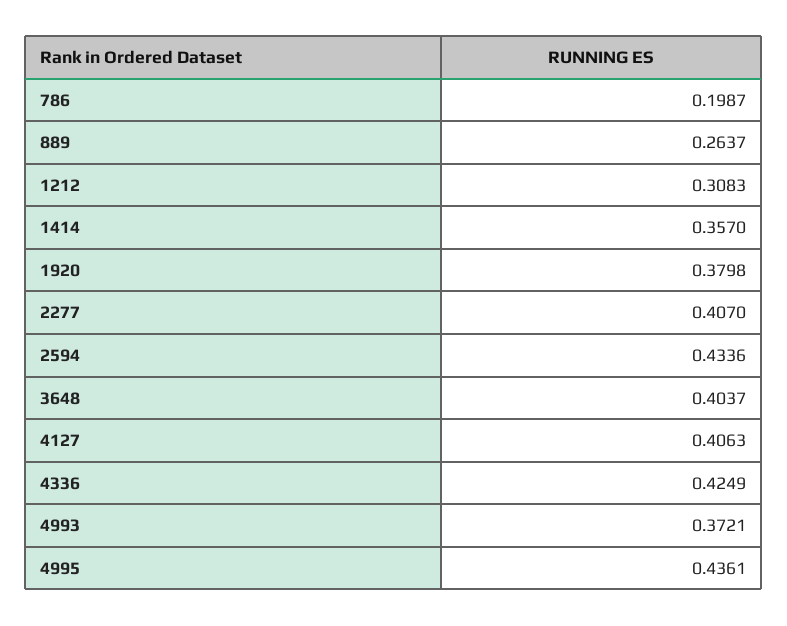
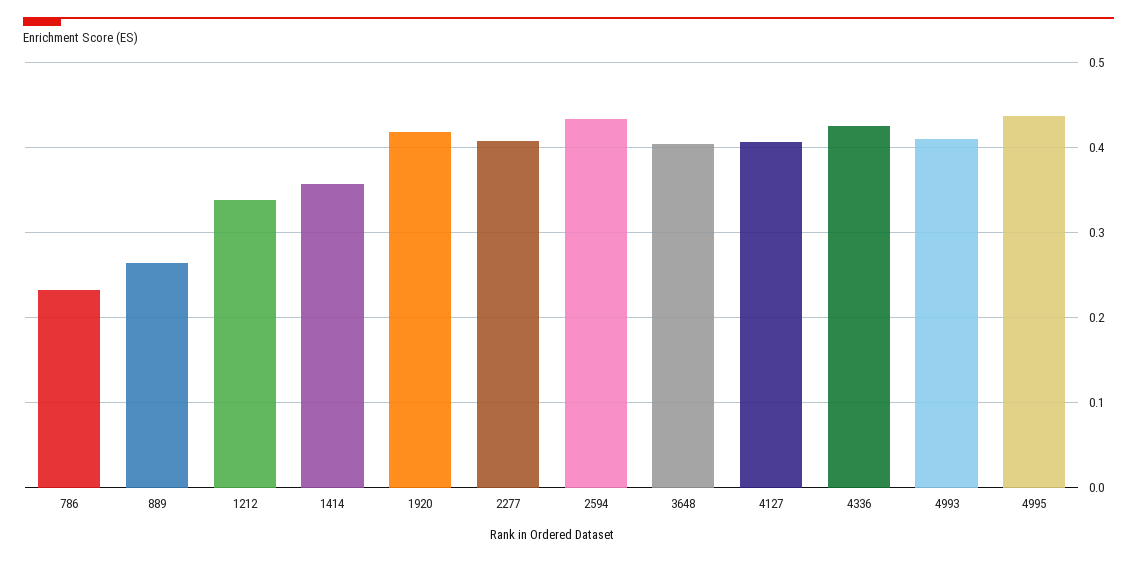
786: 0.1987 -> 0.23
1212: 0.3083 -> 0.34
1920: 0.3798 -> 0.42
4993: 0.3721 -> 0.41

